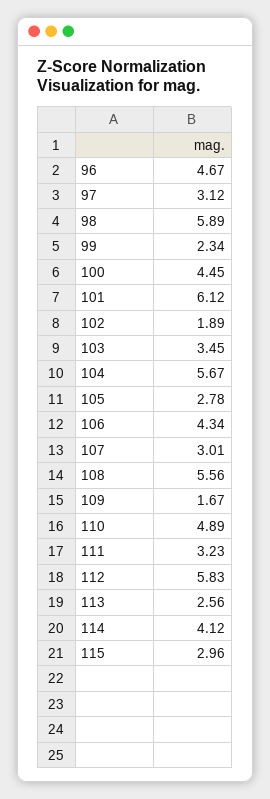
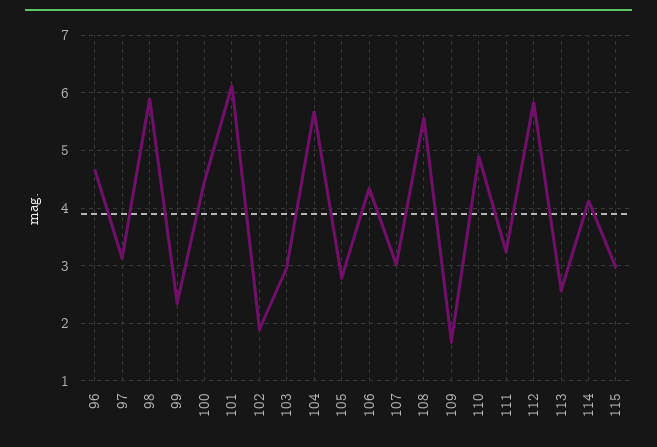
103: 3.45 -> 3

